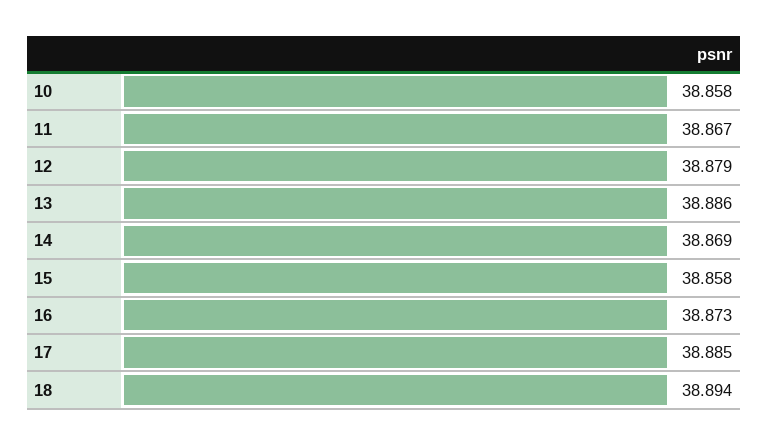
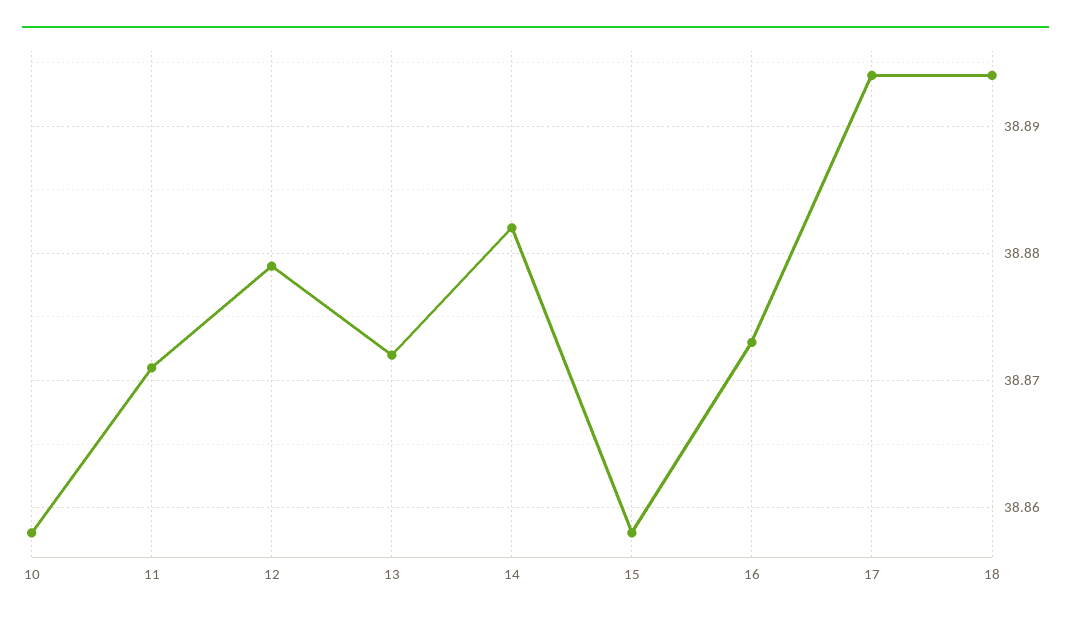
11: 38.867 -> 38.871
13: 38.886 -> 38.872
14: 38.869 -> 38.882
17: 38.885 -> 38.894

